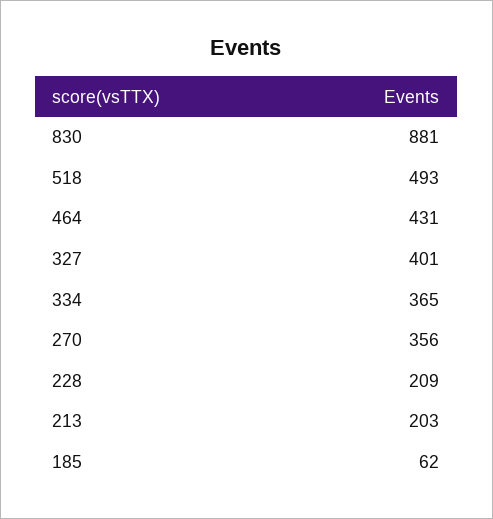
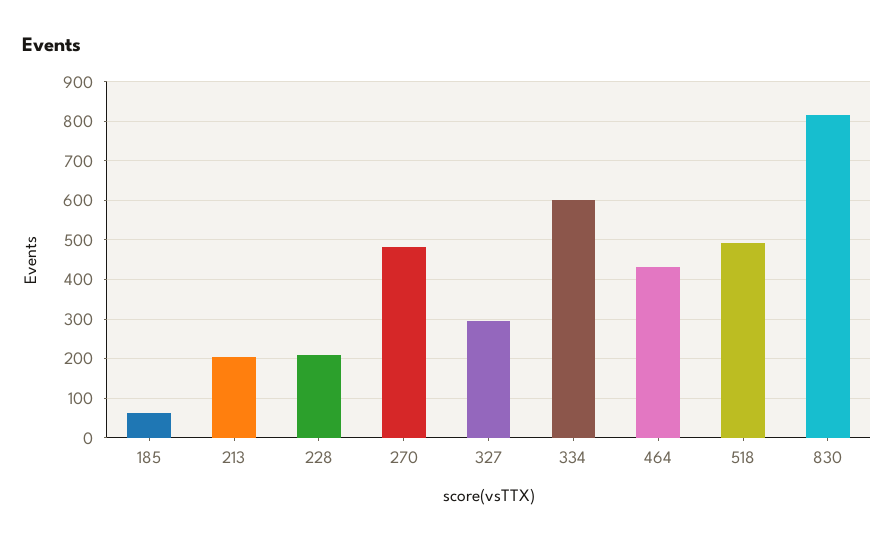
830: 881 -> 820
327: 401 -> 300
334: 365 -> 600
270: 356 -> 480

